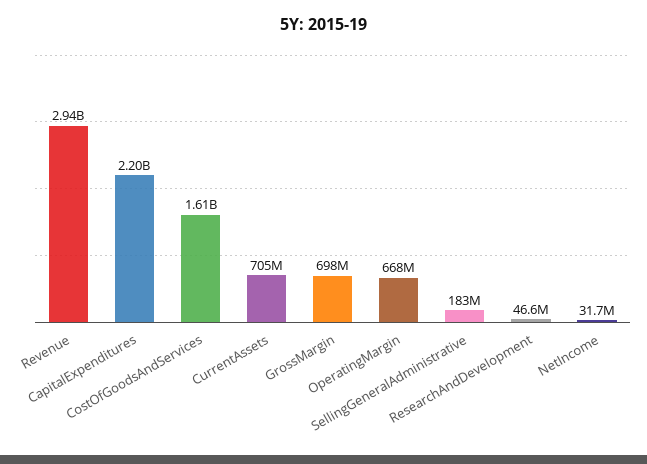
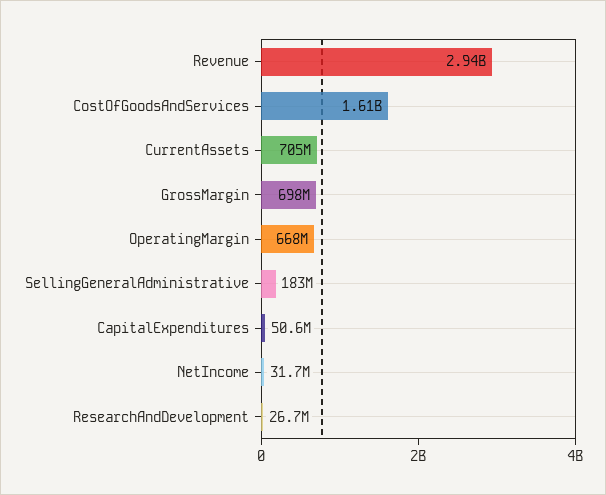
CapitalExpenditures: 2200000000 -> 50600000
ResearchAndDevelopment: 46600000 -> 26700000

